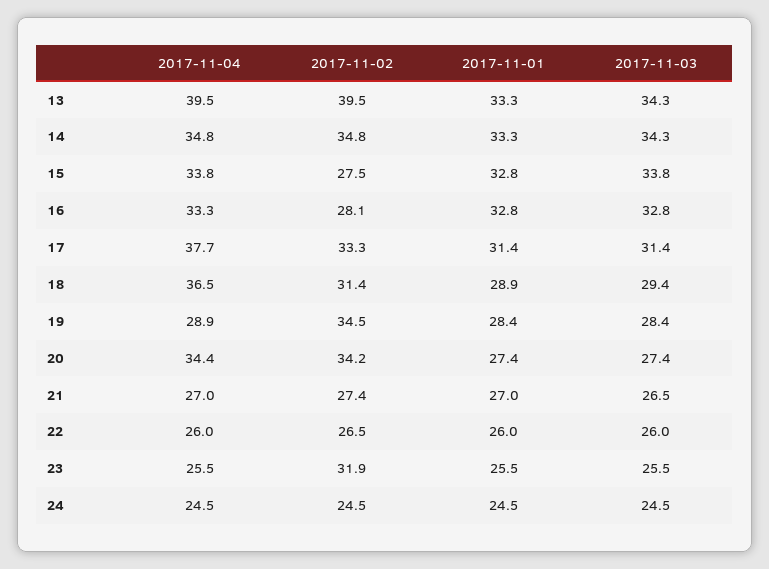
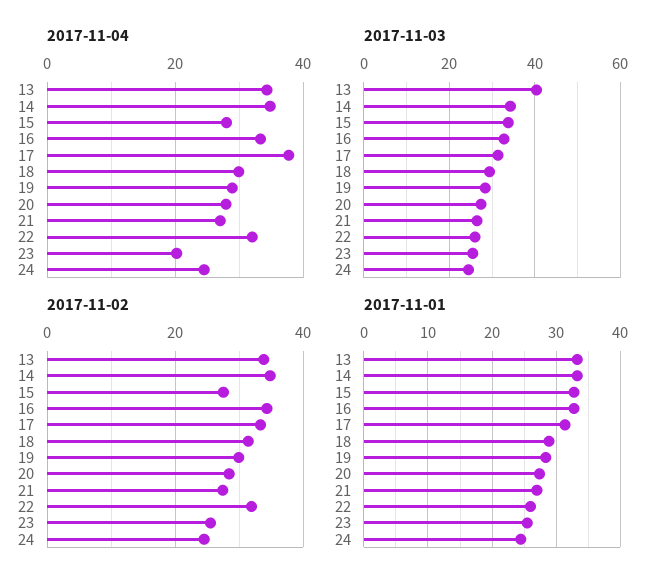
2017-11-04, 13: 39.5 -> 34
2017-11-02, 13: 39.5 -> 34
2017-11-03, 13: 34.3 -> 40
2017-11-04, 15: 33.8 -> 28
2017-11-02, 16: 28.1 -> 34
2017-11-04, 18: 36.5 -> 30
2017-11-02, 19: 34.5 -> 30
2017-11-04, 20: 34.4 -> 28
2017-11-02, 20: 34.2 -> 28
2017-11-04, 22: 26 -> 32
2017-11-02, 22: 26.5 -> 32
2017-11-04, 23: 25.5 -> 20
2017-11-02, 23: 31.9 -> 26

